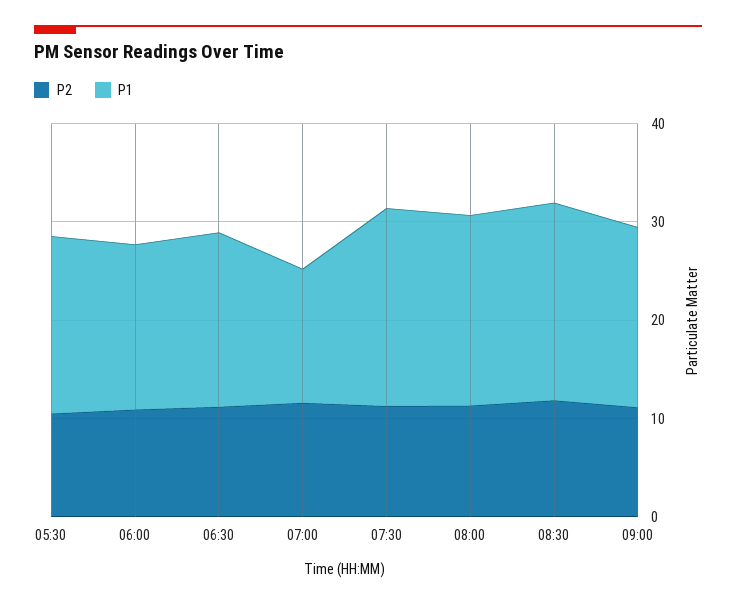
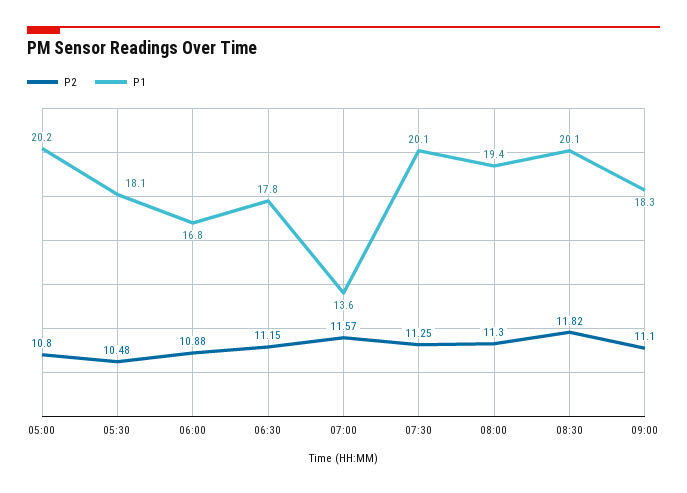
P2, 05:00: none -> 10.8
P1, 05:00: none -> 20.2

